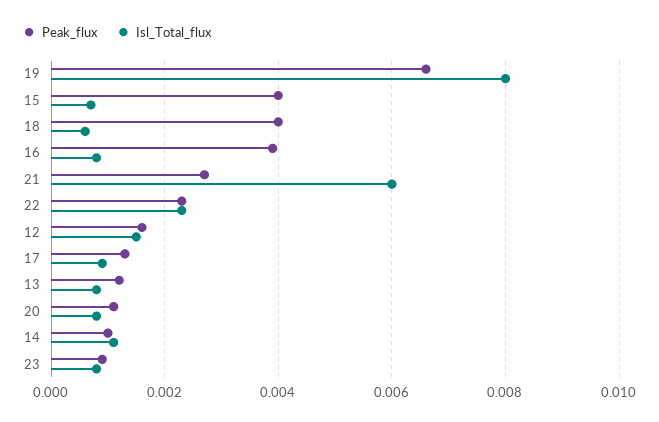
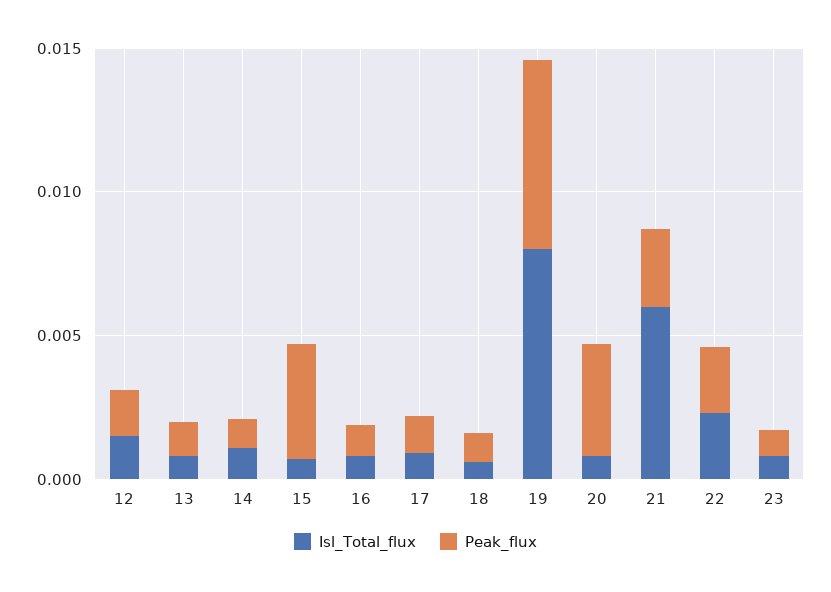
Peak_flux, 18: 0.004 -> 0.001
Peak_flux, 16: 0.004 -> 0.001
Peak_flux, 20: 0.001 -> 0.004

